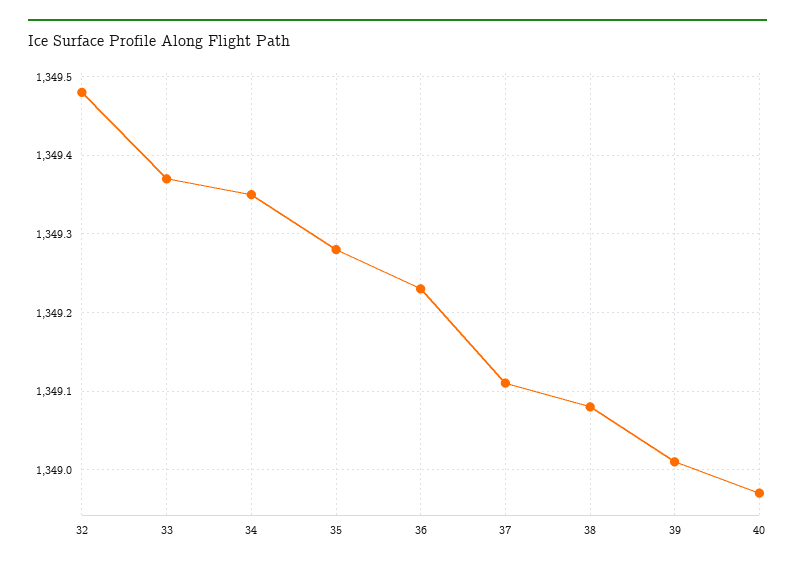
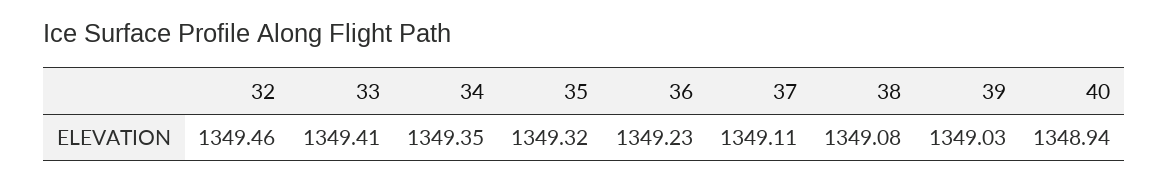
32: 1349.48 -> 1349.46
33: 1349.37 -> 1349.41
35: 1349.28 -> 1349.32
39: 1349.01 -> 1349.03
40: 1348.97 -> 1348.94

